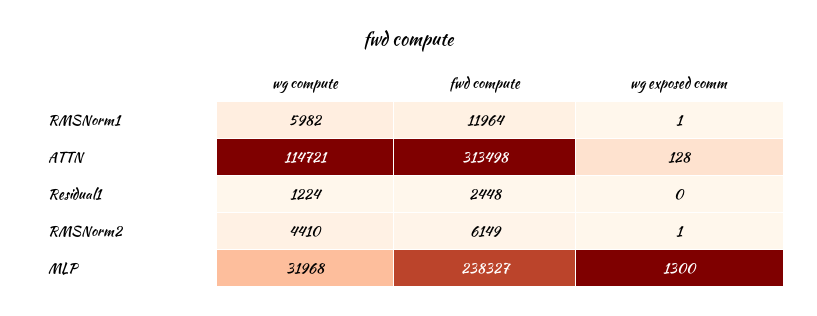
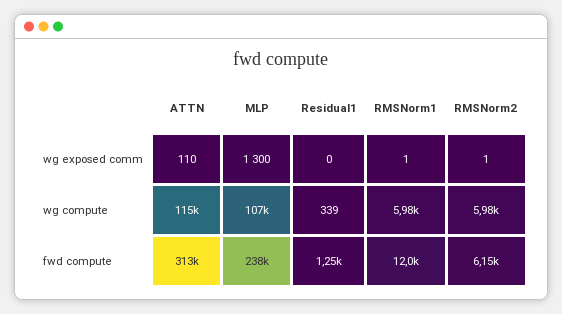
wg exposed comm, ATTN: 128 -> 110
wg compute, Residual1: 1224 -> 339
fwd compute, Residual1: 2448 -> 1250
wg compute, RMSNorm2: 4410 -> 5980
wg compute, MLP: 31968 -> 107000

